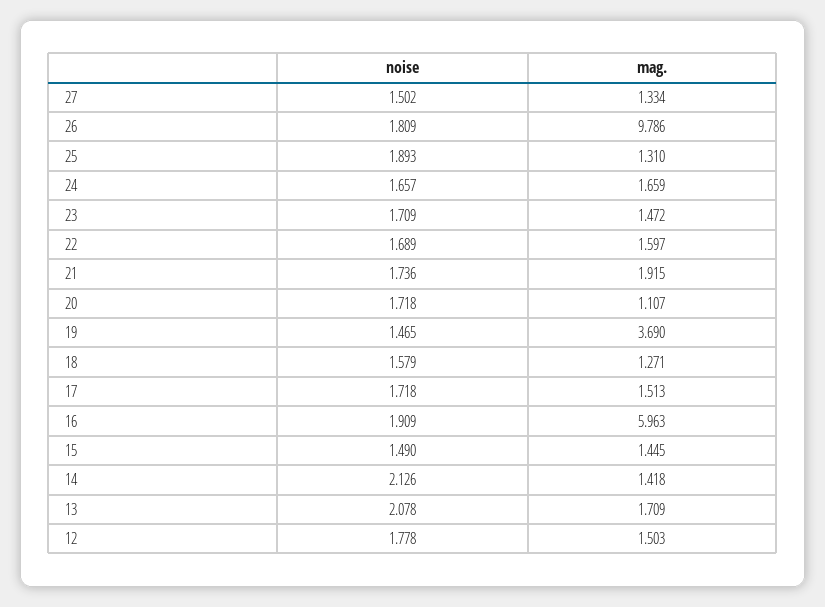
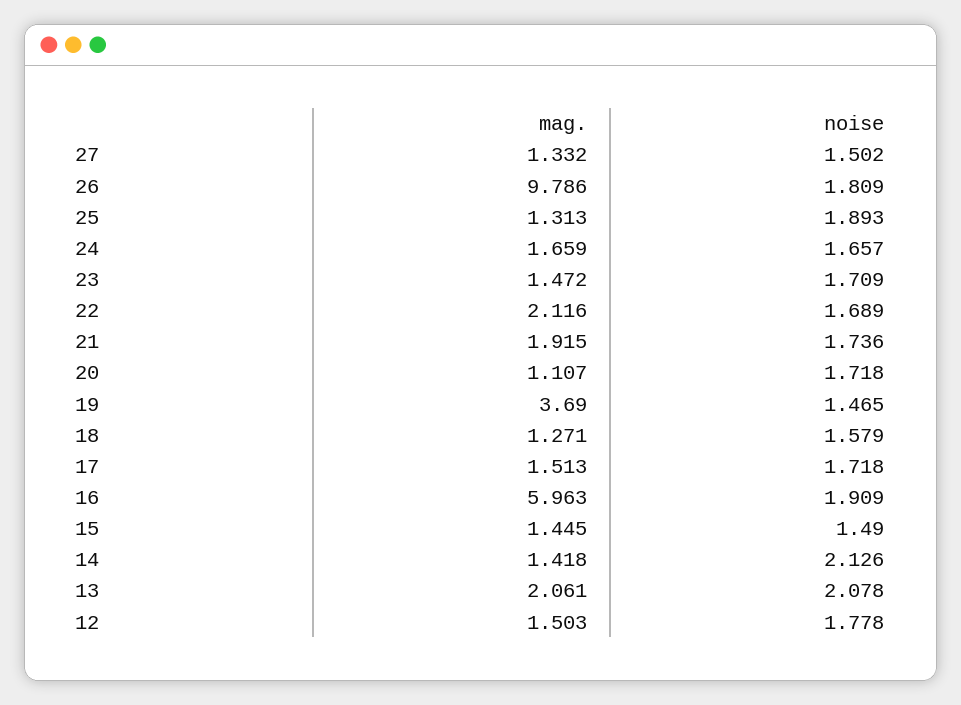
mag., 27: 1.334 -> 1.332
mag., 25: 1.31 -> 1.313
mag., 22: 1.597 -> 2.116
mag., 13: 1.709 -> 2.061

